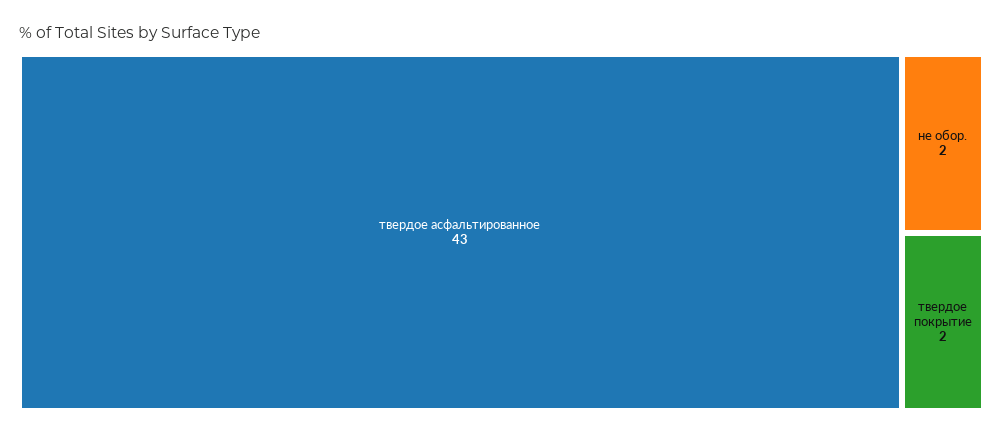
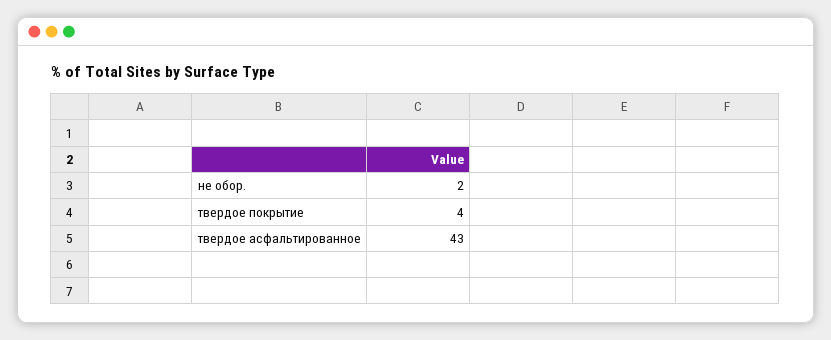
твердое покрытие: 2 -> 4

